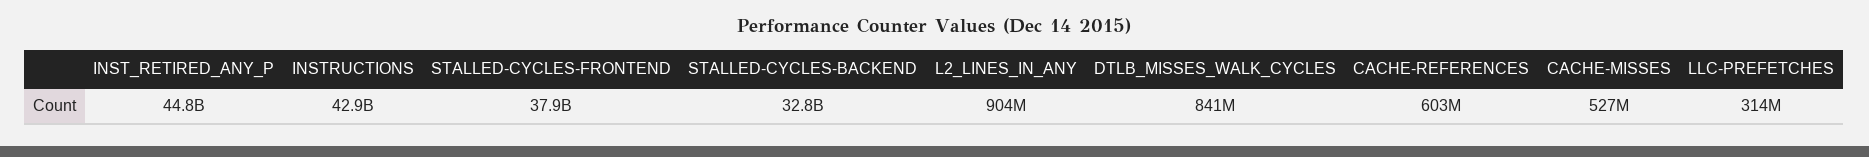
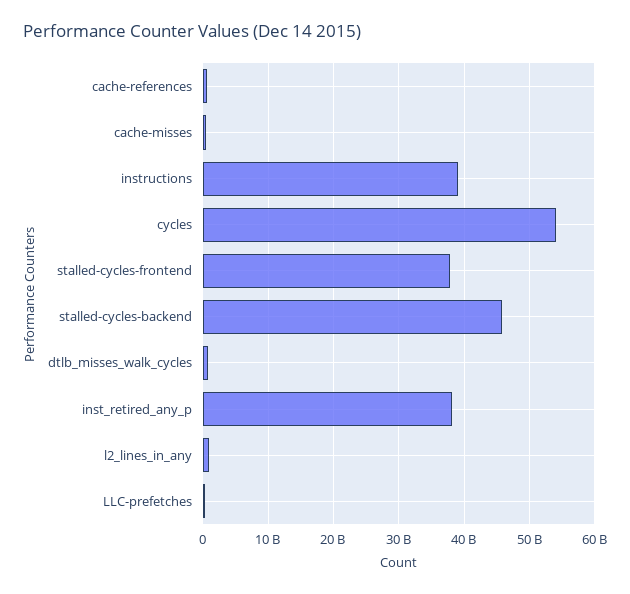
INST_RETIRED_ANY_P: 44800000000 -> 38000000000
INSTRUCTIONS: 42900000000 -> 39000000000
STALLED-CYCLES-BACKEND: 32800000000 -> 46000000000
cycles: none -> 54000000000

